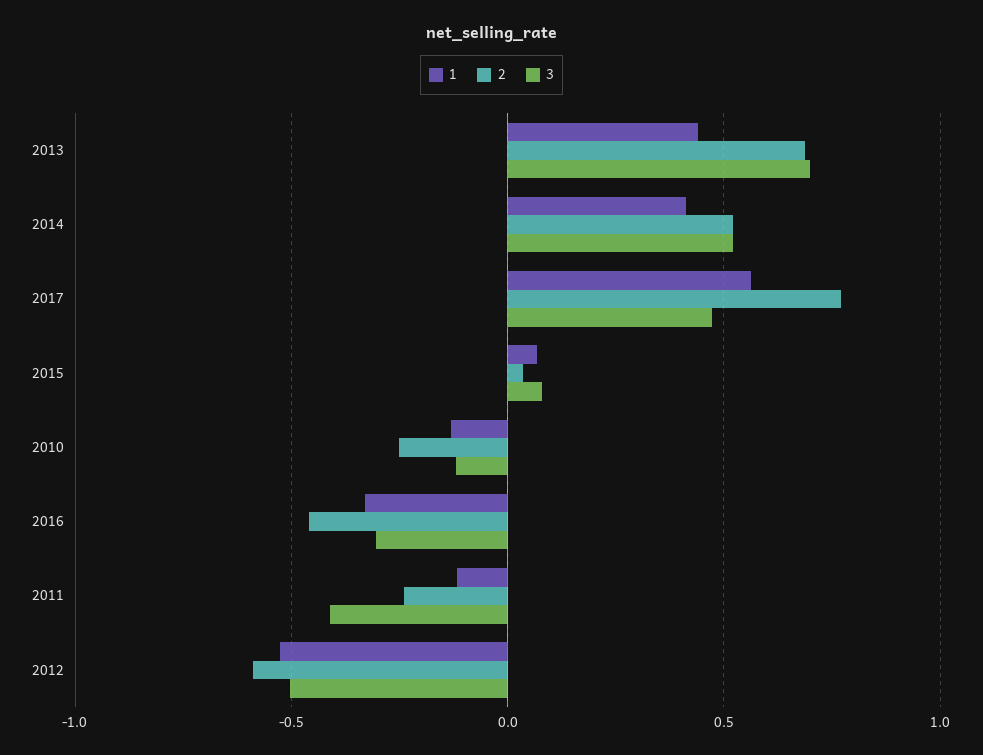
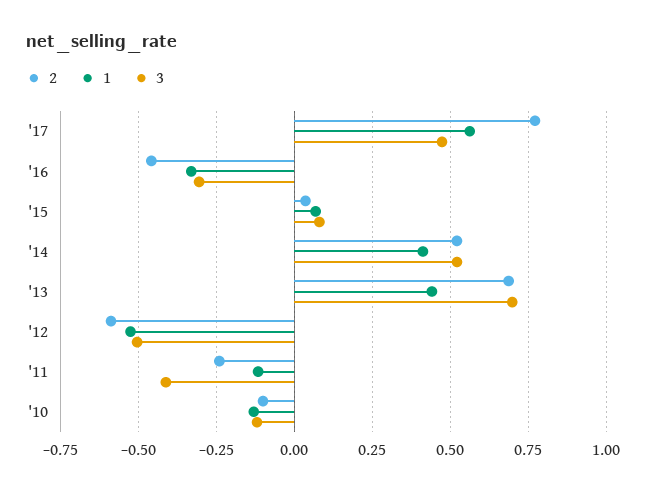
2, 2010: -0.25 -> -0.1

